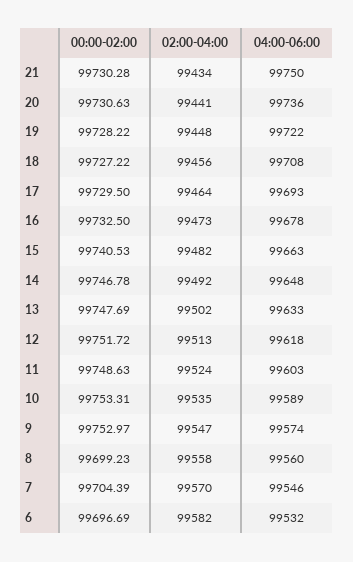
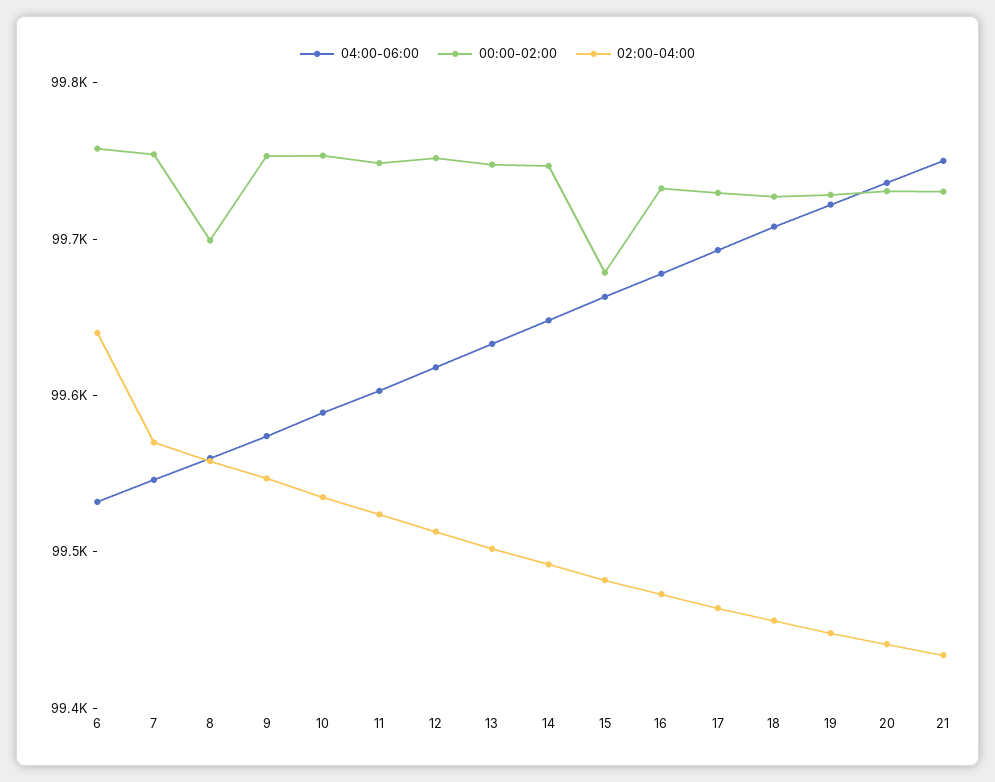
00:00-02:00, 15: 99740.53 -> 99680
00:00-02:00, 7: 99704.39 -> 99760
00:00-02:00, 6: 99696.69 -> 99760
02:00-04:00, 6: 99582 -> 99640

